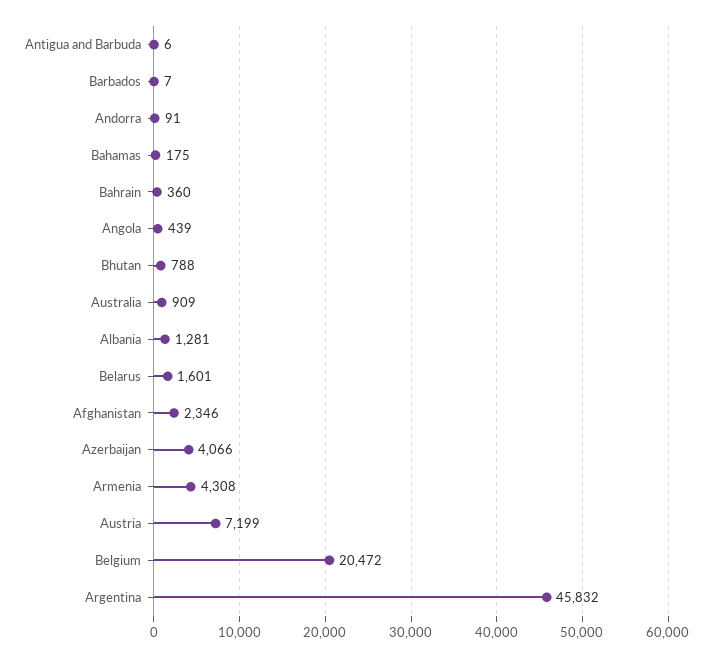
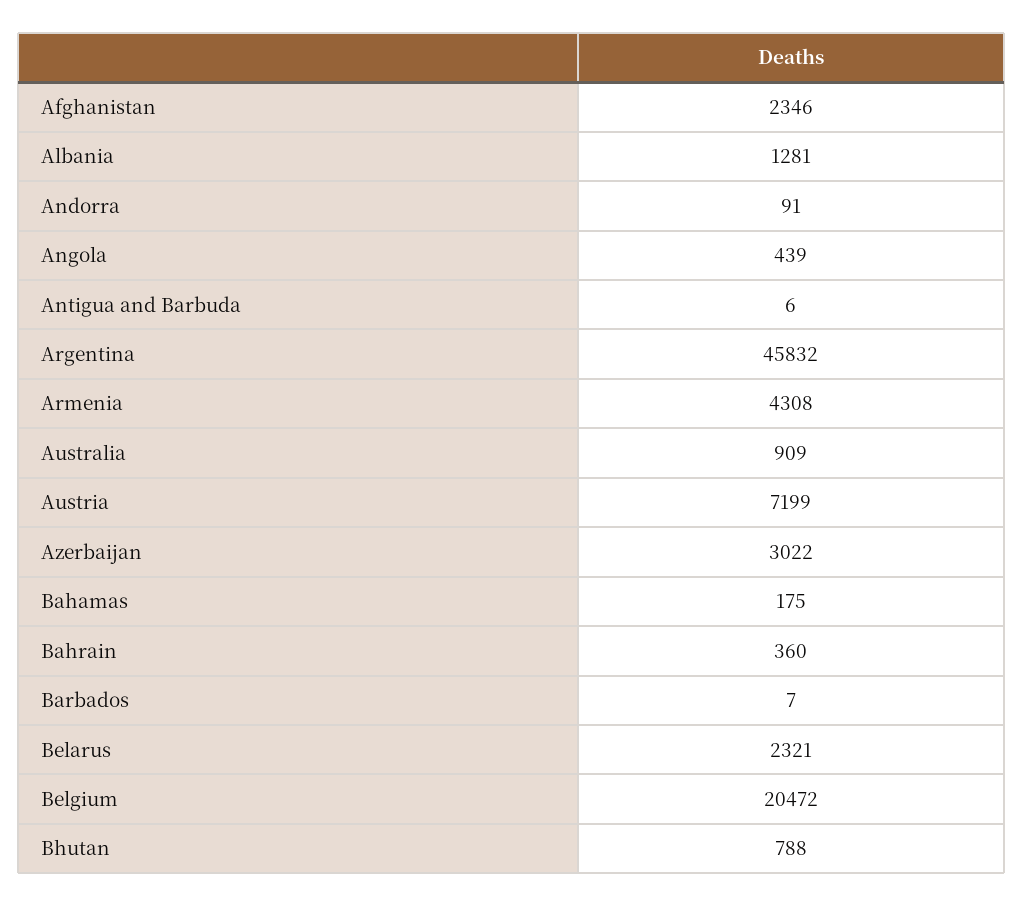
Belarus: 1601 -> 2321
Azerbaijan: 4066 -> 3022

